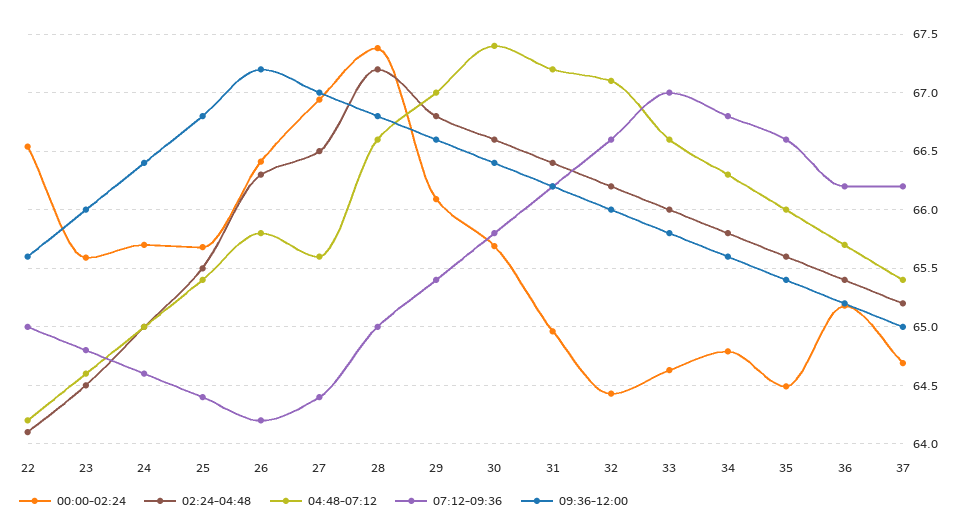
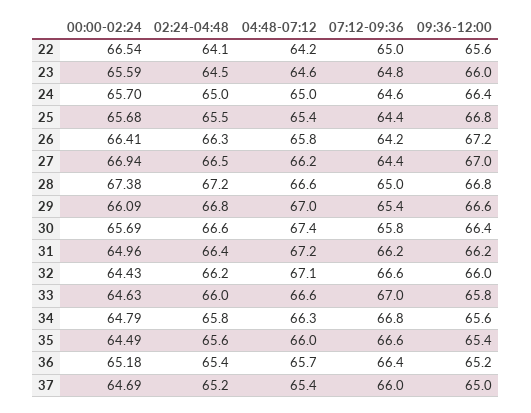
04:48-07:12, 27: 65.6 -> 66.2
07:12-09:36, 36: 66.2 -> 66.4
07:12-09:36, 37: 66.2 -> 66

